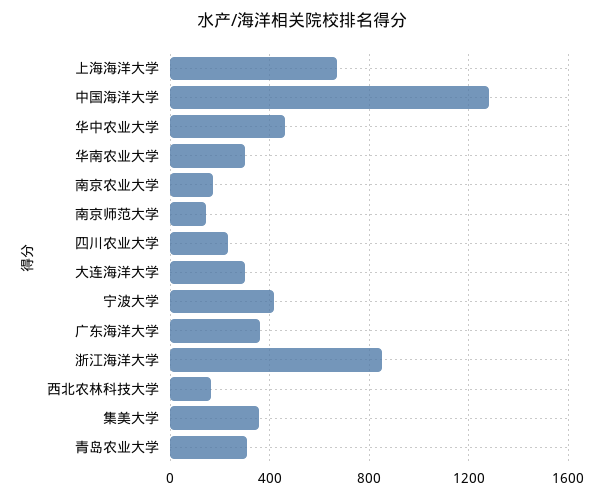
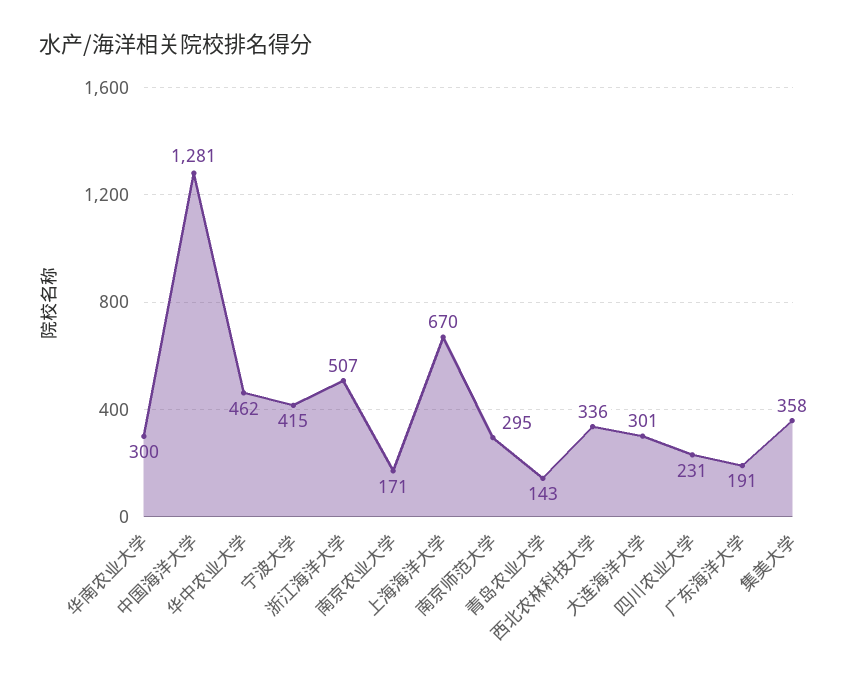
南京师范大学: 150 -> 295
广东海洋大学: 350 -> 191
浙江海洋大学: 850 -> 507
西北农林科技大学: 150 -> 336
青岛农业大学: 300 -> 143

